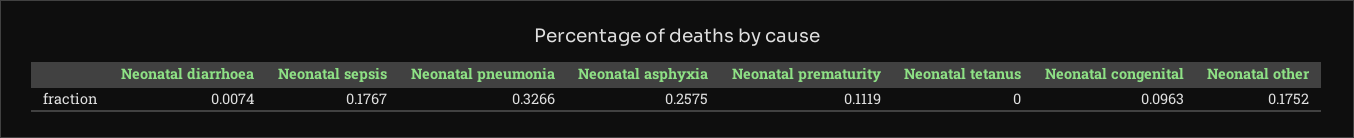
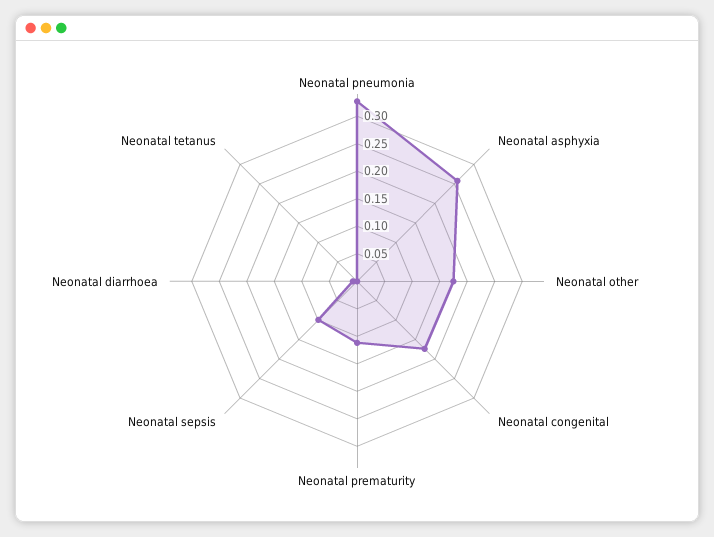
Neonatal sepsis: 0.1767 -> 0.1
Neonatal congenital: 0.0963 -> 0.175

